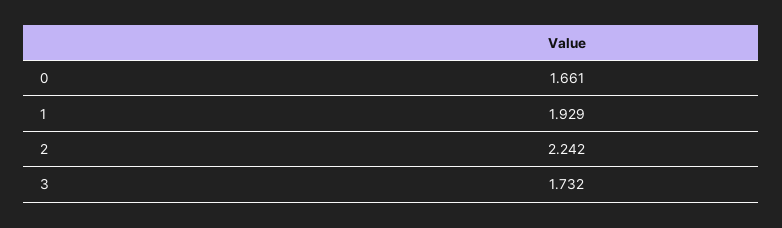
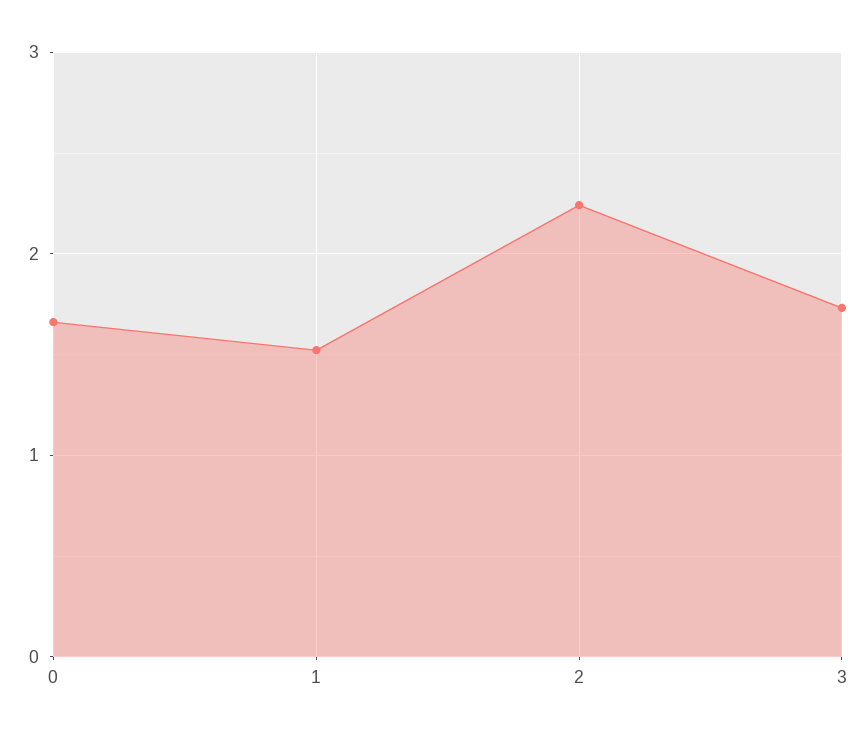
1: 1.929 -> 1.5

